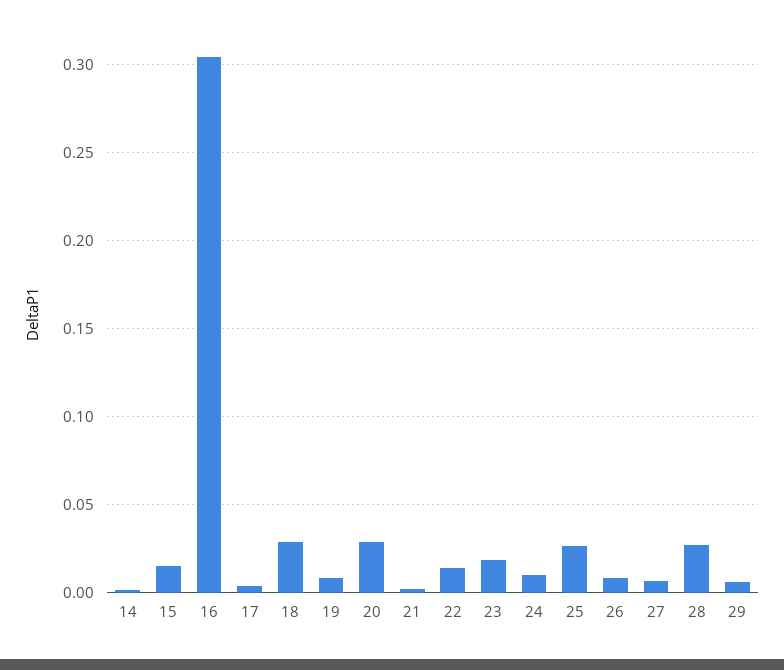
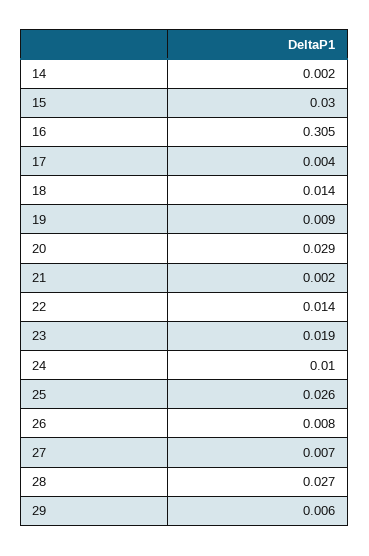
15: 0.015 -> 0.03
18: 0.03 -> 0.014

